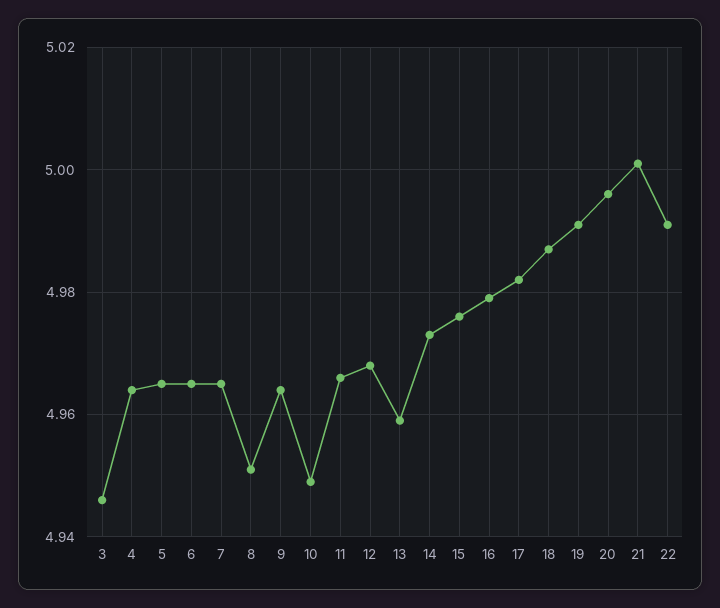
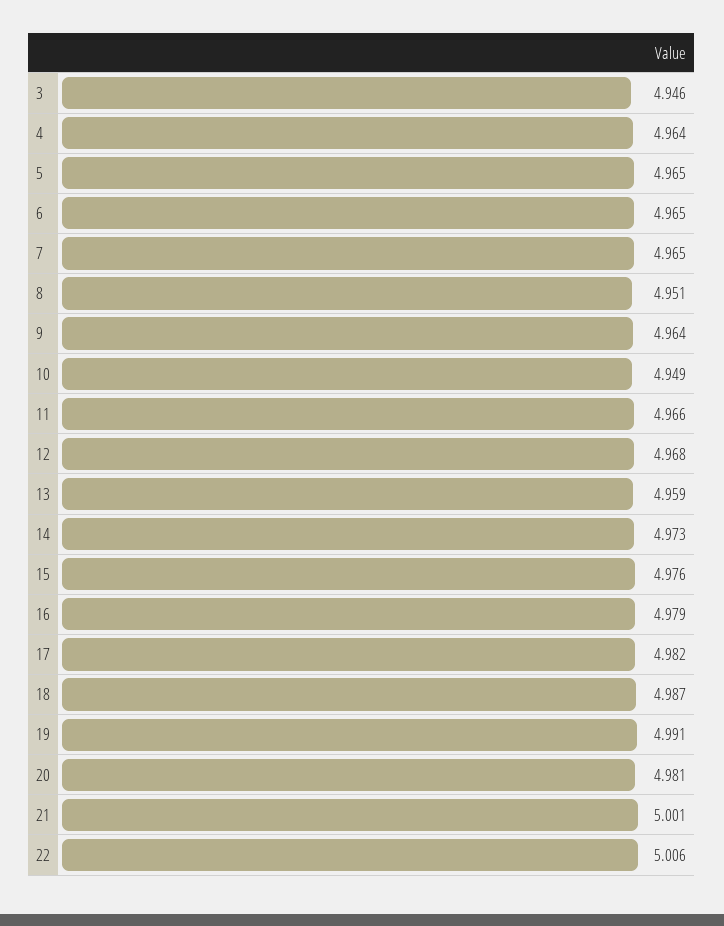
20: 4.995 -> 4.981
22: 4.99 -> 5.006

